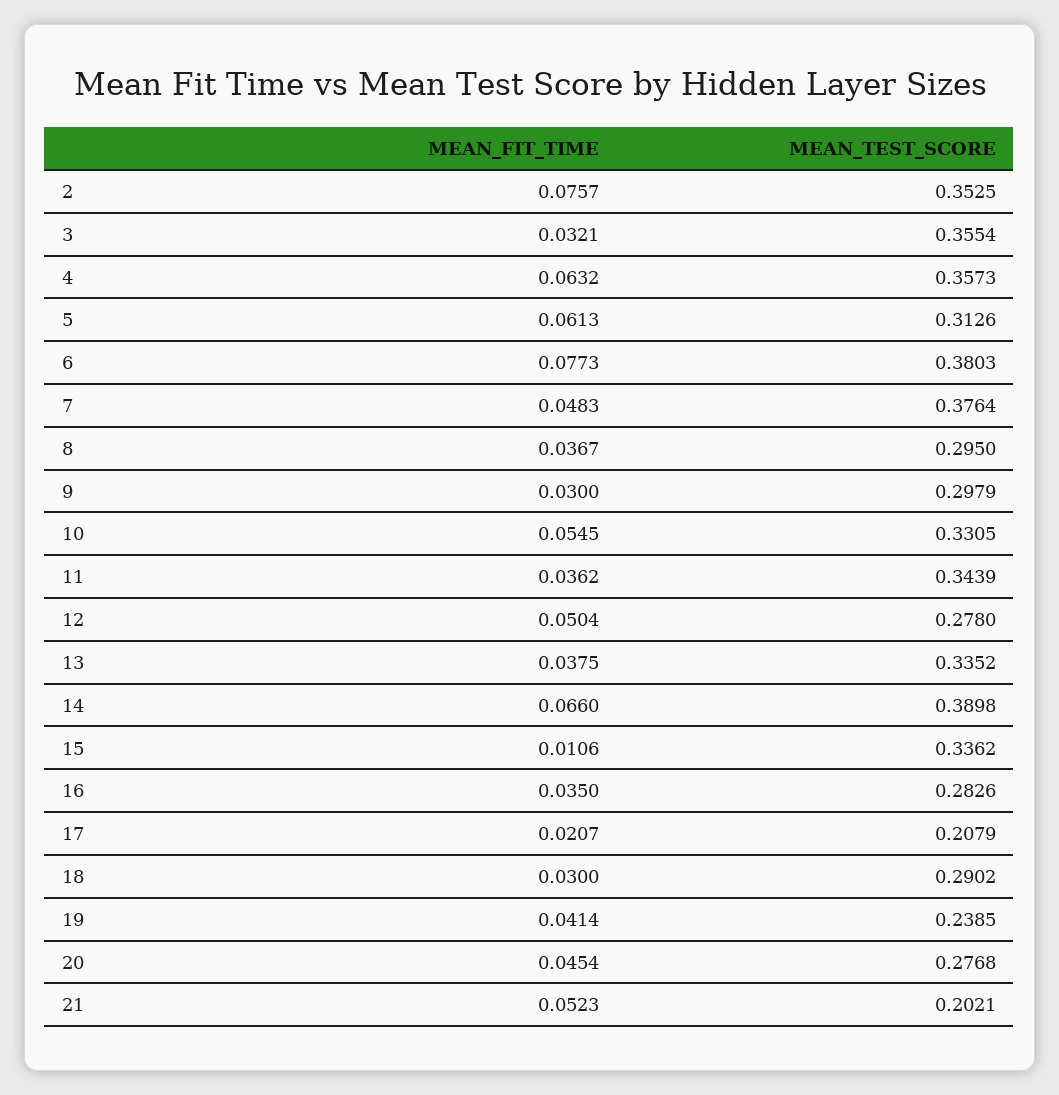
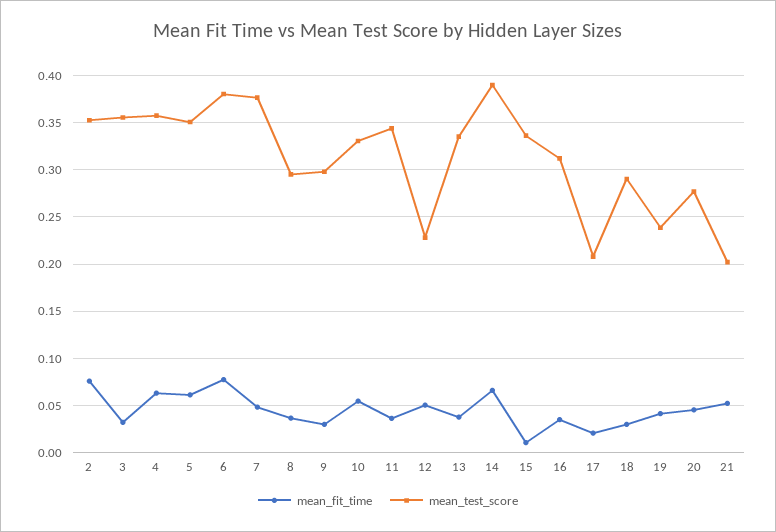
MEAN_TEST_SCORE, 5: 0.3126 -> 0.35
MEAN_TEST_SCORE, 12: 0.278 -> 0.23
MEAN_TEST_SCORE, 16: 0.2826 -> 0.31

